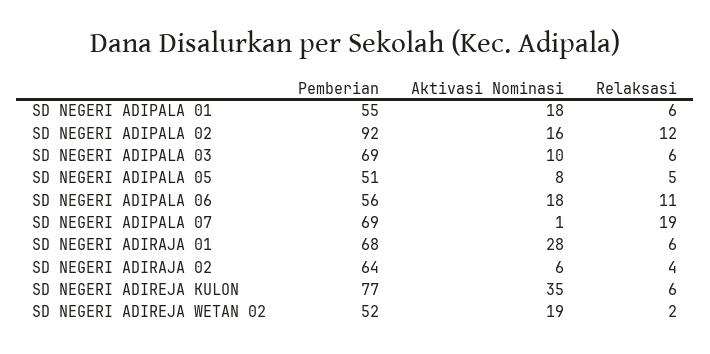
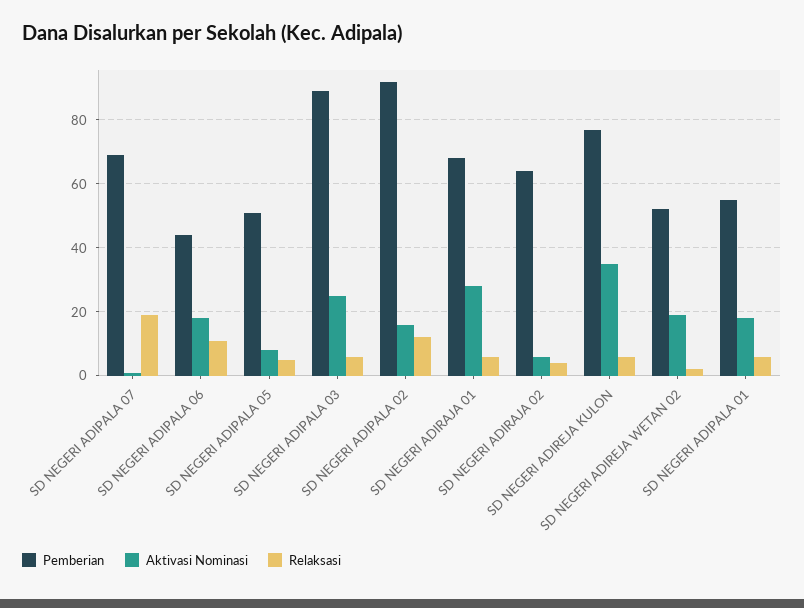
Pemberian, SD NEGERI ADIPALA 03: 69 -> 90
Aktivasi Nominasi, SD NEGERI ADIPALA 03: 10 -> 25
Pemberian, SD NEGERI ADIPALA 06: 56 -> 45

